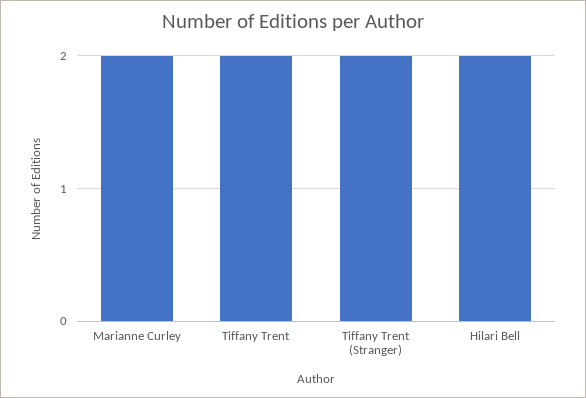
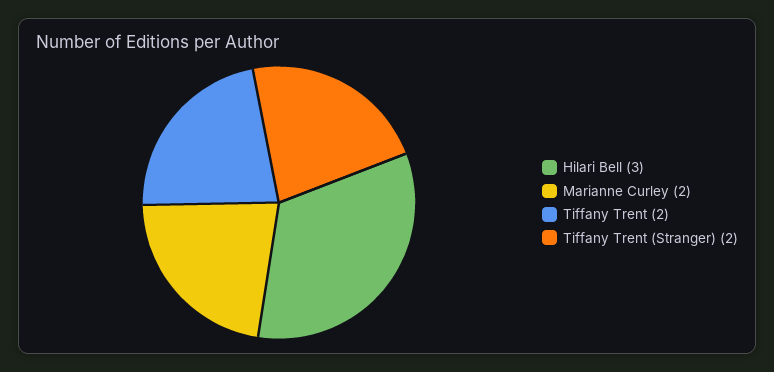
Hilari Bell: 2 -> 3

